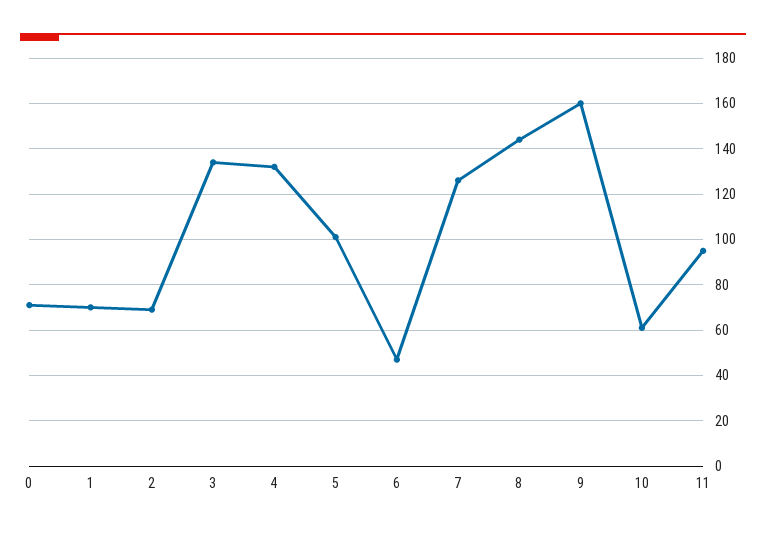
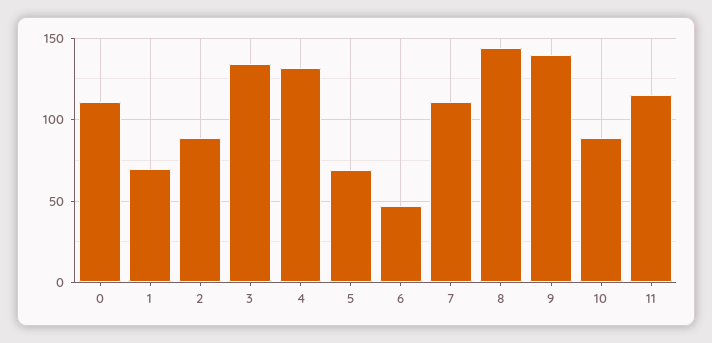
0: 70 -> 110
2: 70 -> 90
5: 100 -> 70
7: 125 -> 110
9: 160 -> 140
10: 60 -> 90
11: 95 -> 115

